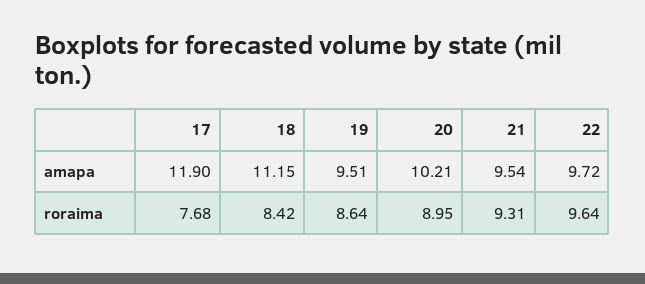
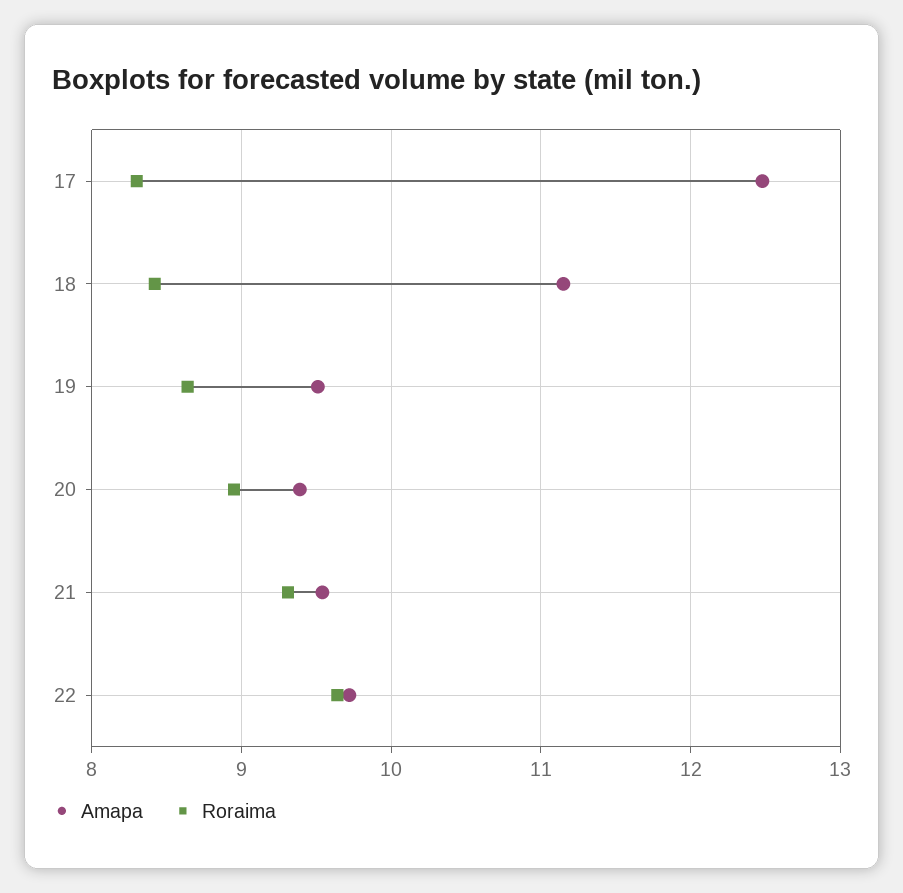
amapa, 17: 11.9 -> 12.5
amapa, 20: 10.21 -> 9.4
roraima, 17: 7.68 -> 8.3

